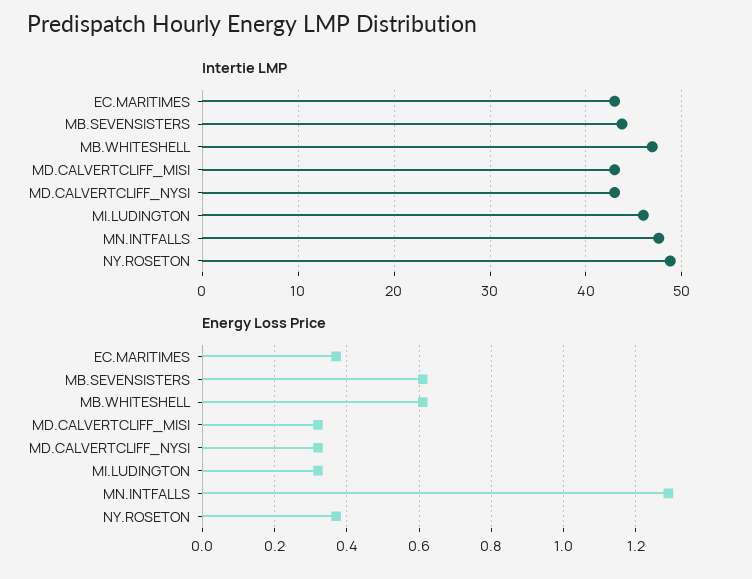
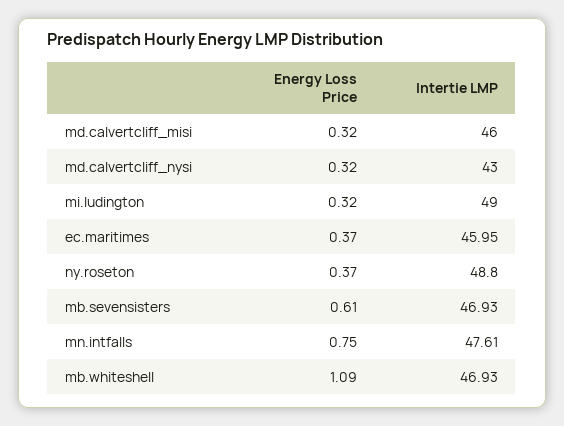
Intertie LMP, EC.MARITIMES: 43 -> 45.95
Intertie LMP, MB.SEVENSISTERS: 44 -> 46.93
Intertie LMP, MD.CALVERTCLIFF_MISI: 43 -> 46
Intertie LMP, MI.LUDINGTON: 46 -> 49
Energy Loss Price, MB.WHITESHELL: 0.6 -> 1.09
Energy Loss Price, MN.INTFALLS: 1.3 -> 0.75

